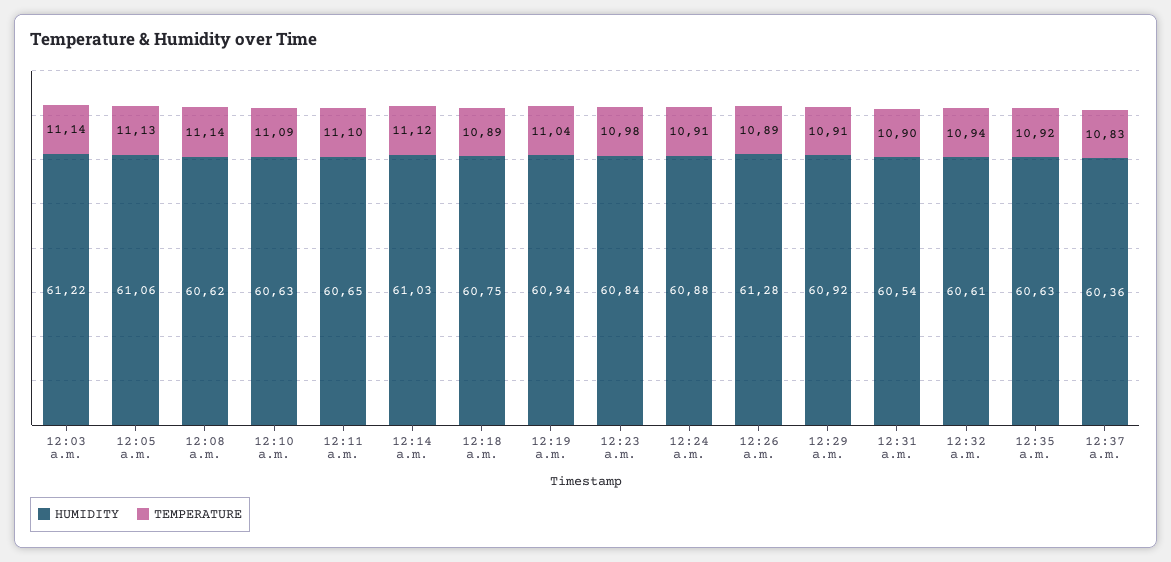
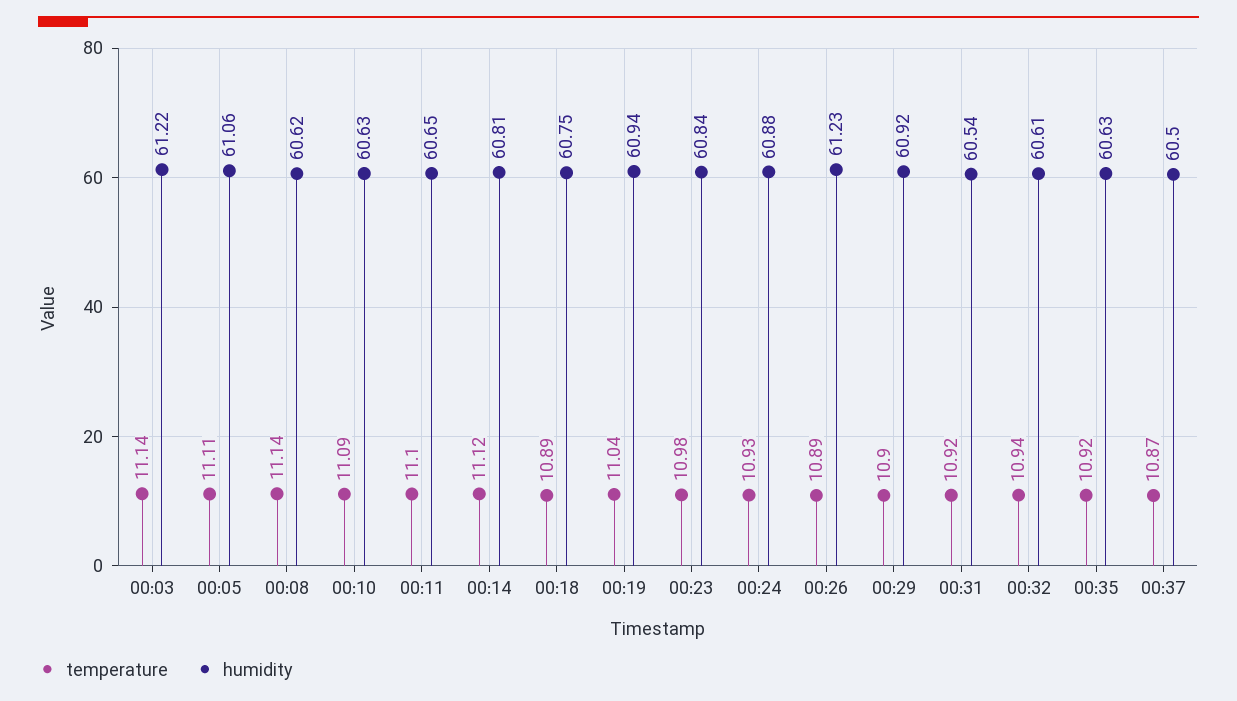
TEMPERATURE, 12:05 a.m.: 11.13 -> 11.11
HUMIDITY, 12:14 a.m.: 61.03 -> 60.81
TEMPERATURE, 12:24 a.m.: 10.91 -> 10.93
HUMIDITY, 12:26 a.m.: 61.28 -> 61.23
TEMPERATURE, 12:29 a.m.: 10.91 -> 10.9
TEMPERATURE, 12:31 a.m.: 10.9 -> 10.92
HUMIDITY, 12:37 a.m.: 60.36 -> 60.5
TEMPERATURE, 12:37 a.m.: 10.83 -> 10.87

